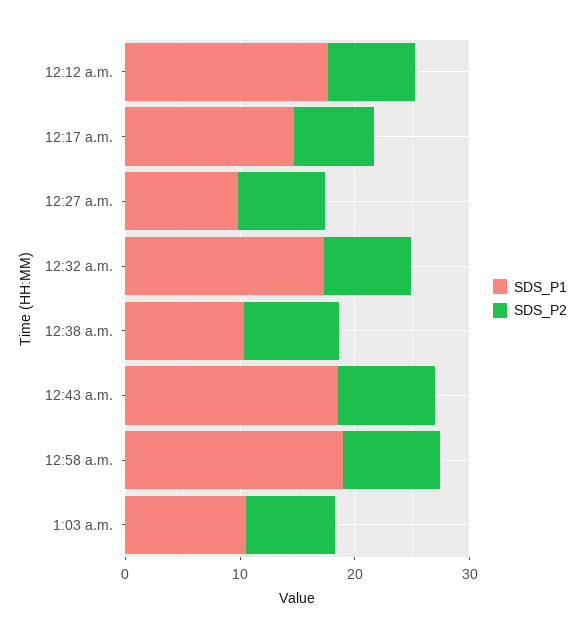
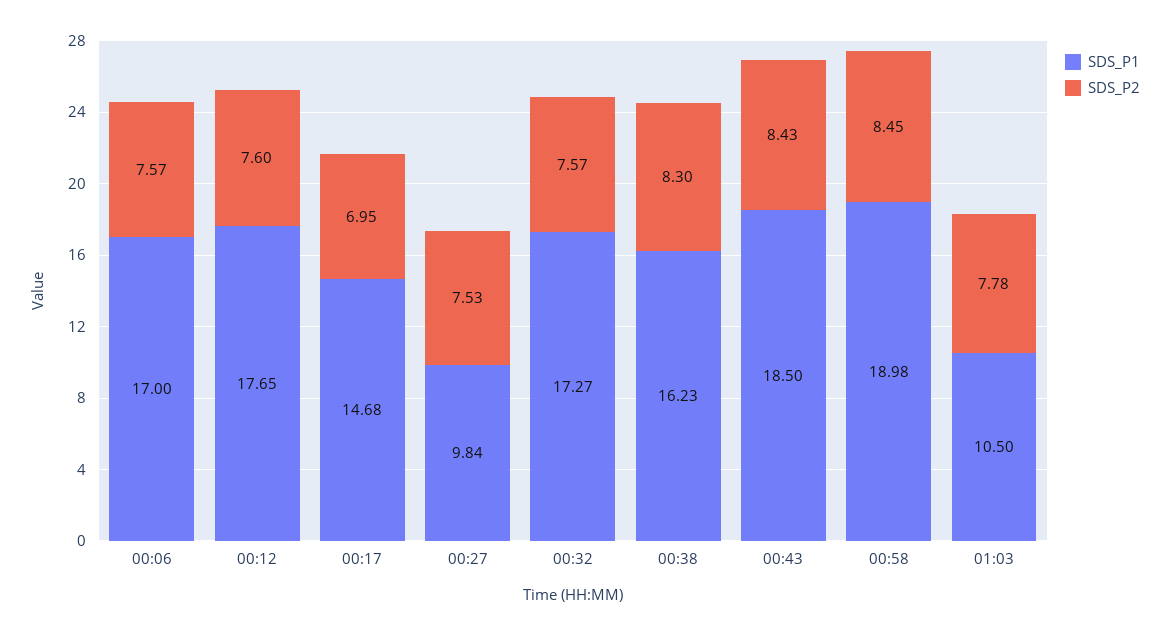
SDS_P1, 12:38 a.m.: 10 -> 16.23
SDS_P1, 00:06: none -> 17
SDS_P2, 00:06: none -> 7.57

